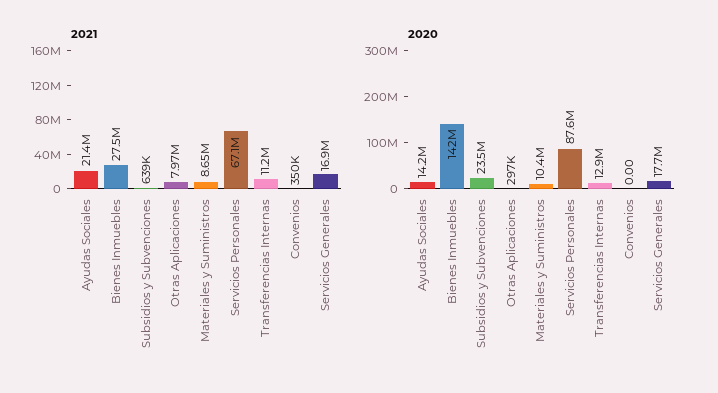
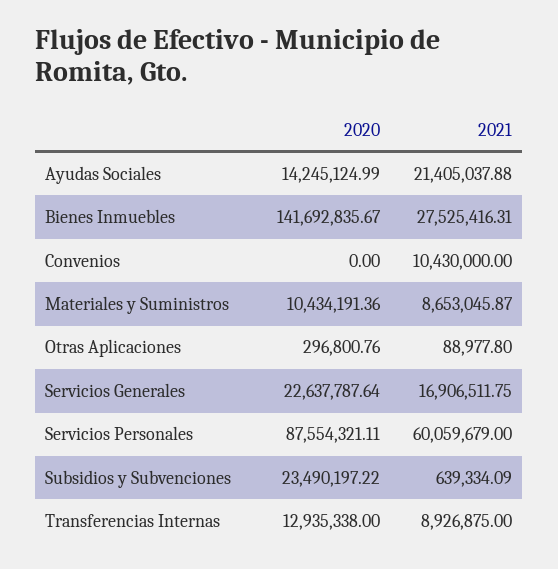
2021, Otras Aplicaciones: 7970000 -> 88977.8
2021, Servicios Personales: 67100000 -> 60059679
2021, Transferencias Internas: 11200000 -> 8926875
2021, Convenios: 350000 -> 10430000
2020, Servicios Generales: 17700000 -> 22637787.64

